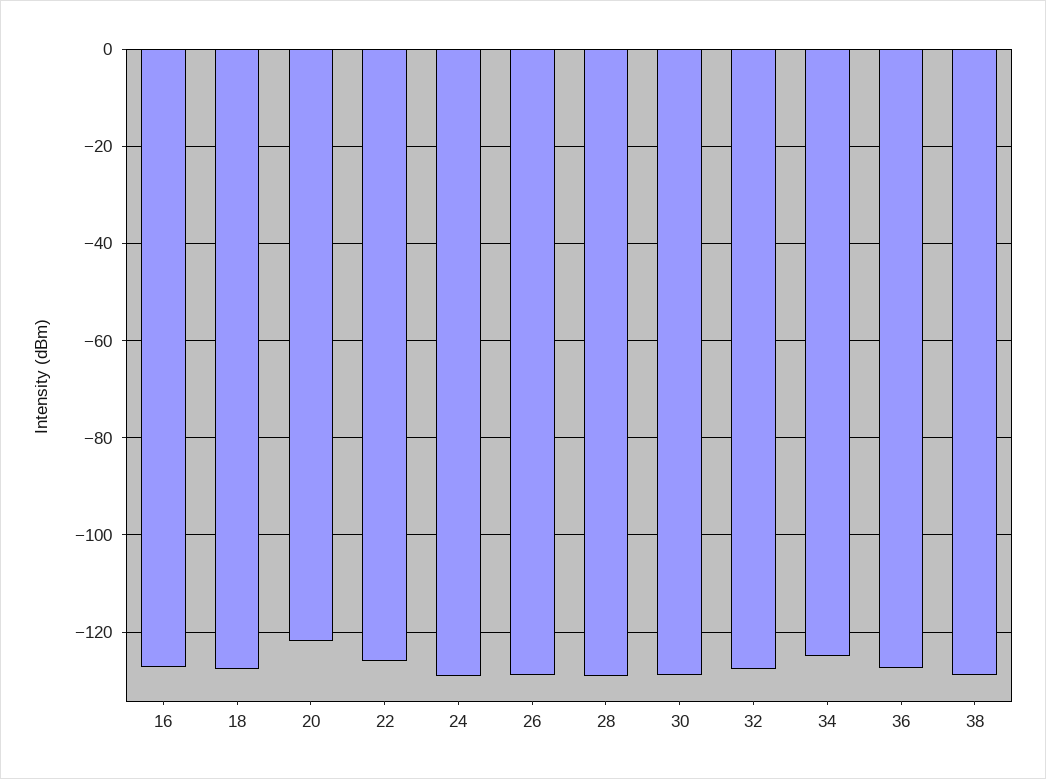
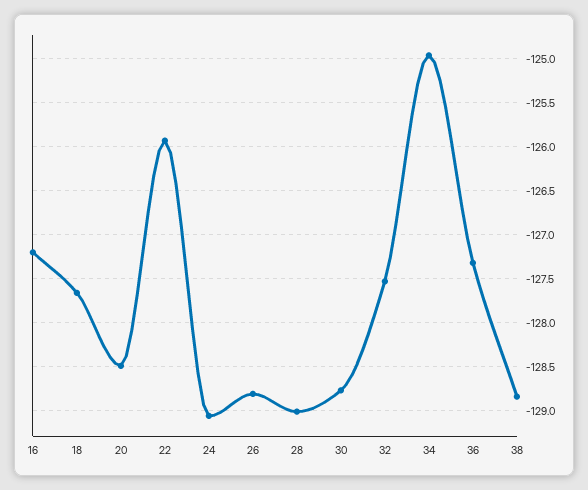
20: -122 -> -128.5

